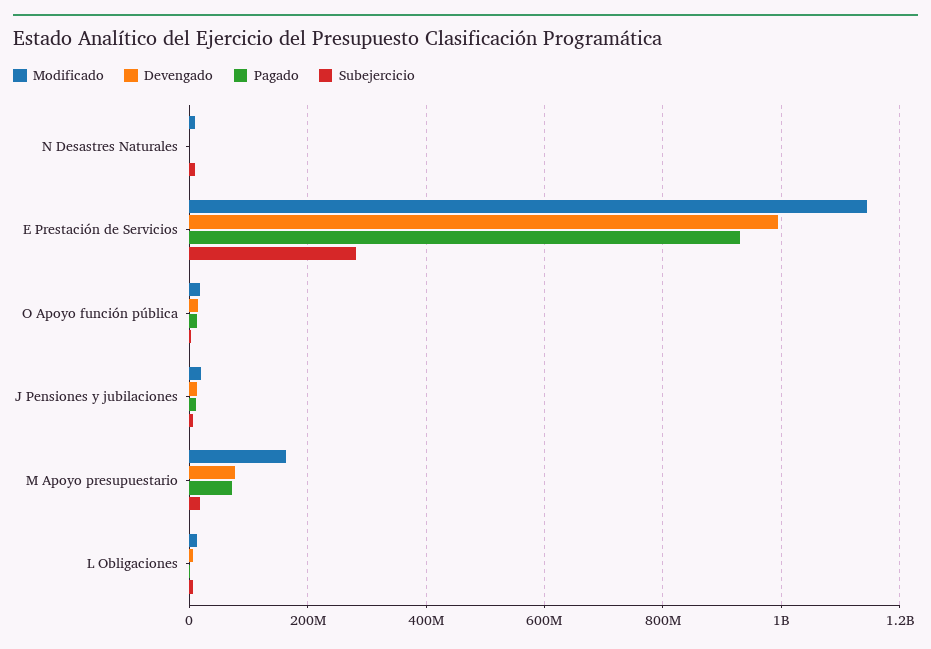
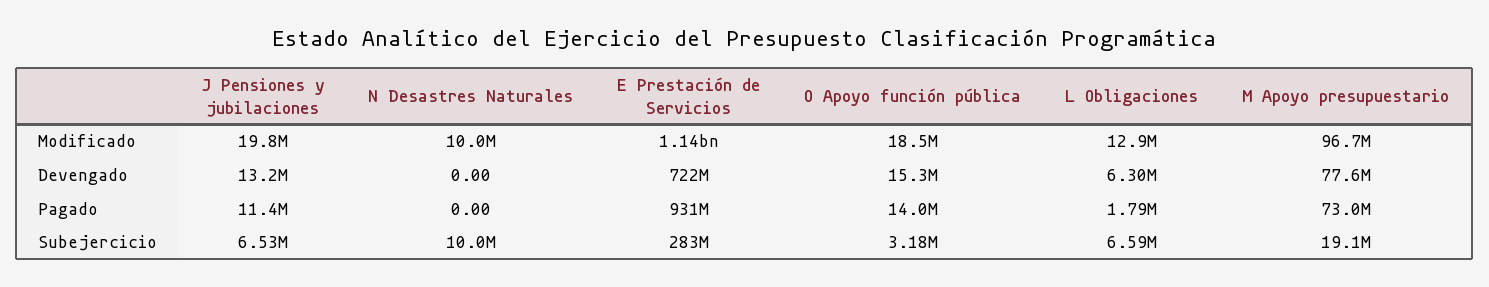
Devengado, E Prestación de Servicios: 1000000000 -> 722000000
Modificado, M Apoyo presupuestario: 160000000 -> 96700000

